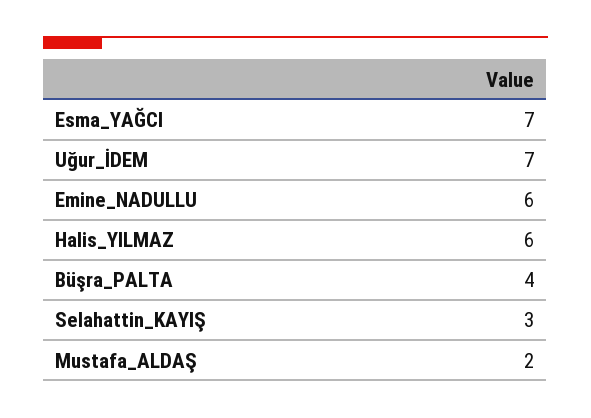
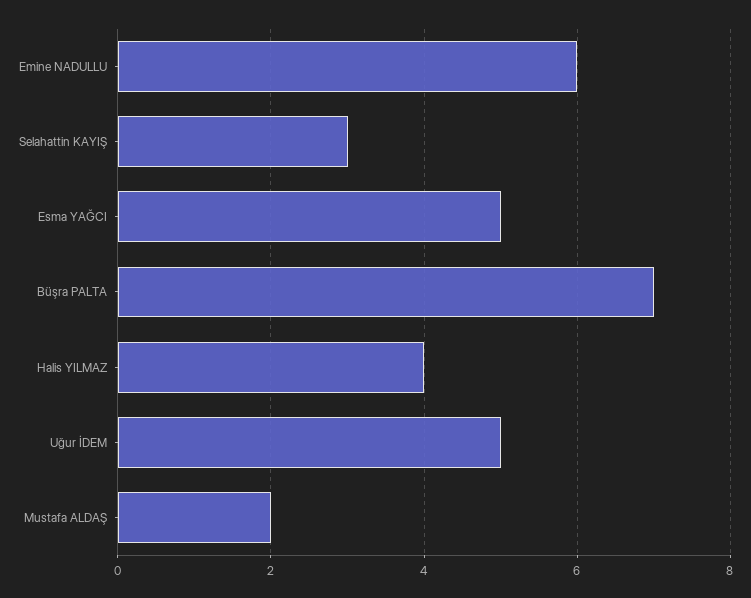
Esma_YAĞCI: 7 -> 5
Uğur_İDEM: 7 -> 5
Halis_YILMAZ: 6 -> 4
Büşra_PALTA: 4 -> 7

